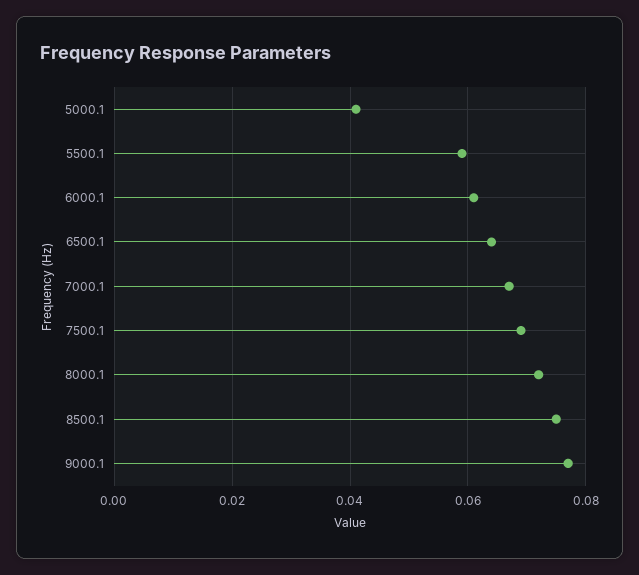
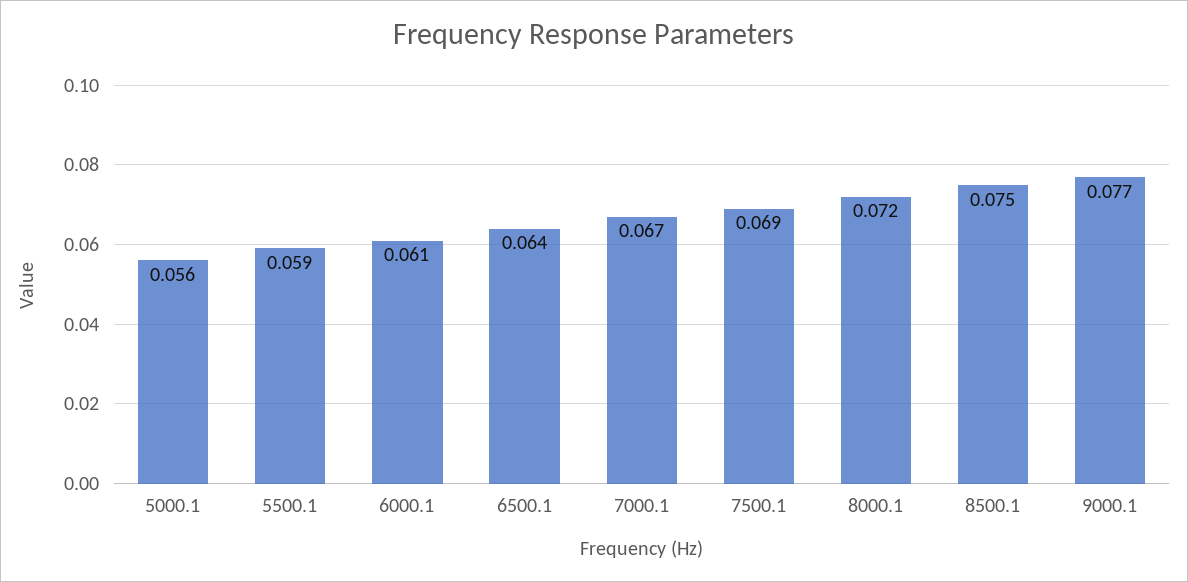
5000.1: 0.04 -> 0.056

